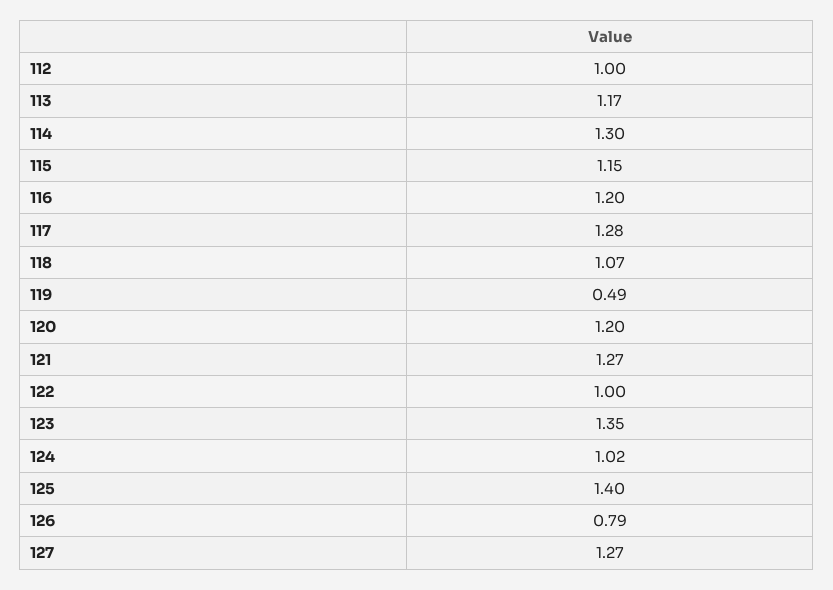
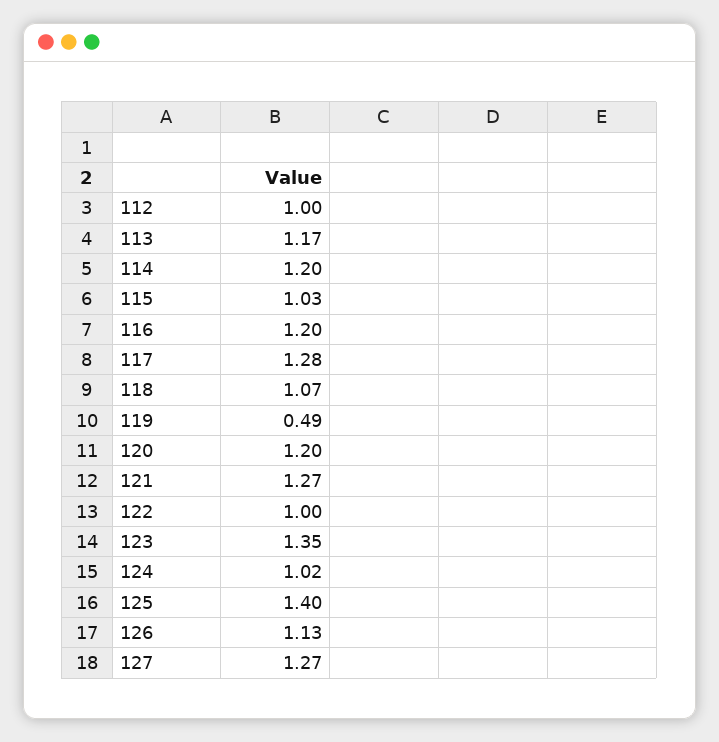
114: 1.3 -> 1.2
115: 1.15 -> 1.03
126: 0.79 -> 1.13

